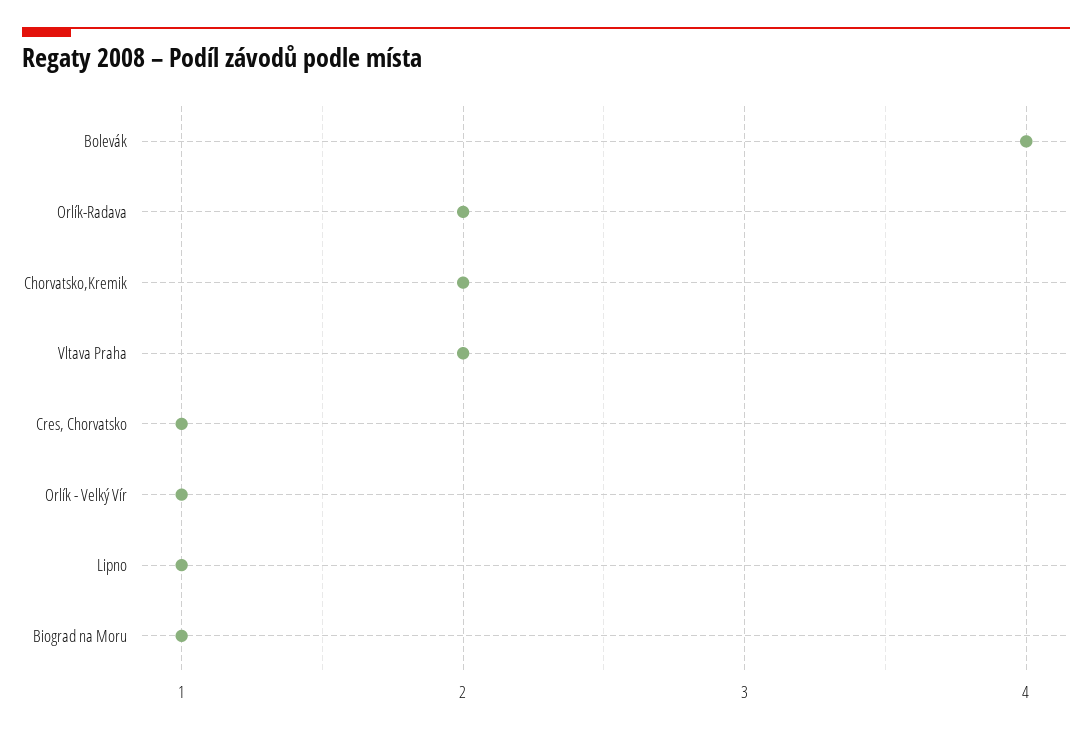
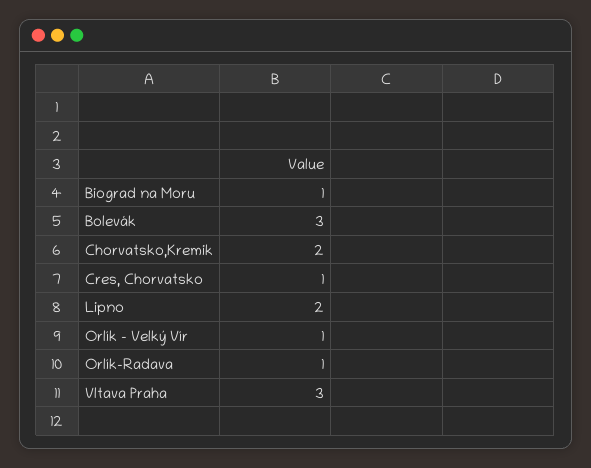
Bolevák: 4 -> 3
Orlík-Radava: 2 -> 1
Vltava Praha: 2 -> 3
Lipno: 1 -> 2

